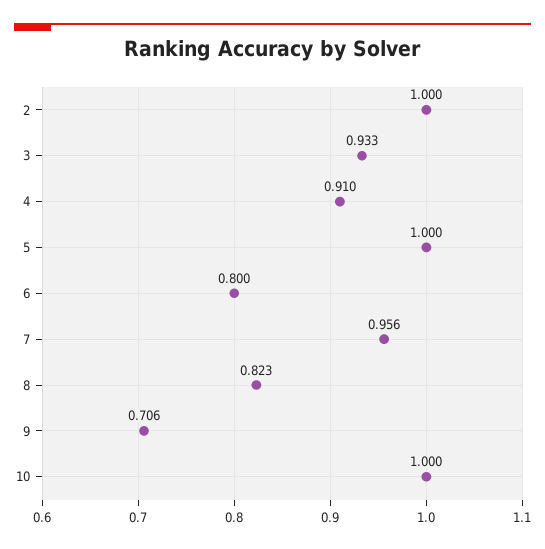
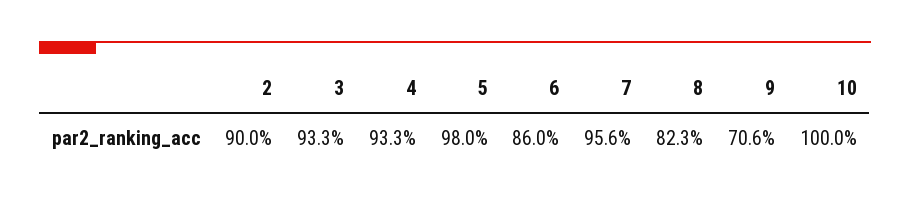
2: 1 -> 0.9
4: 0.91 -> 0.933
5: 1 -> 0.98
6: 0.8 -> 0.86

